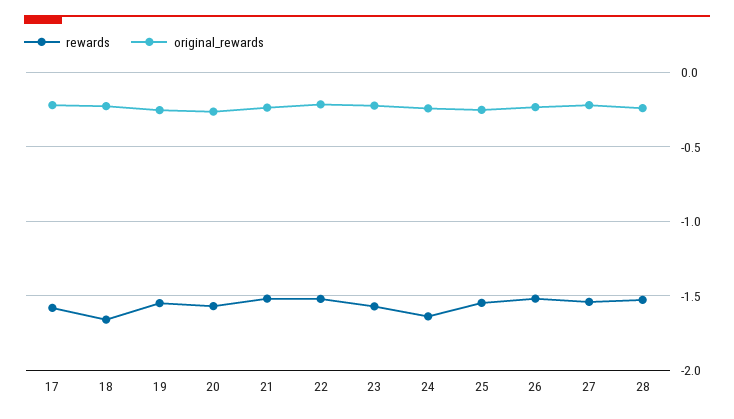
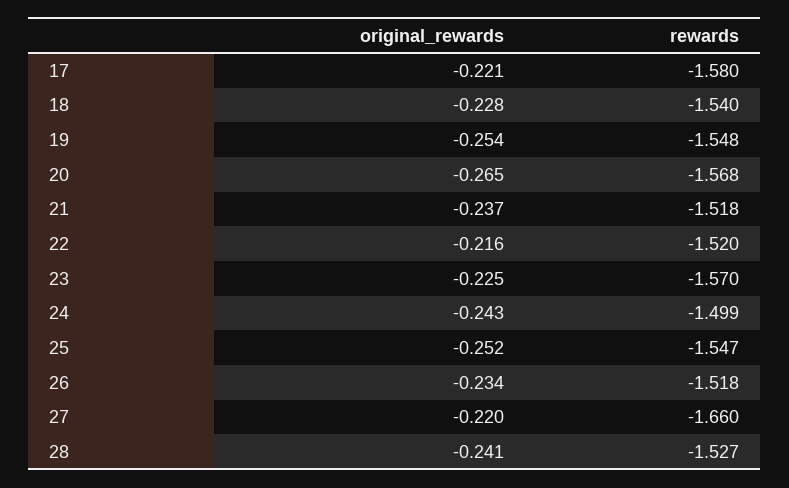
rewards, 18: -1.65 -> -1.54
rewards, 24: -1.65 -> -1.499
rewards, 27: -1.55 -> -1.66

